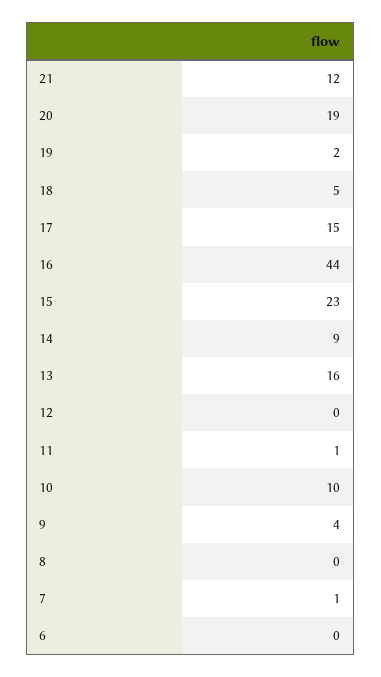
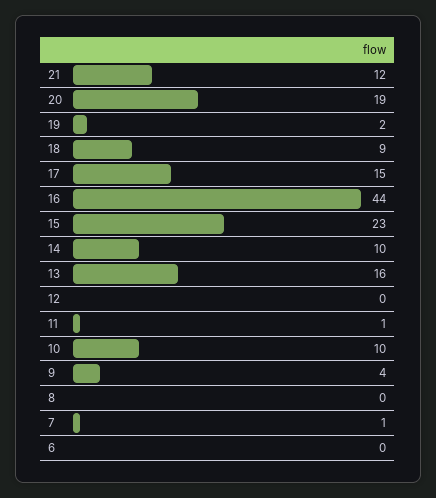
18: 5 -> 9
14: 9 -> 10

